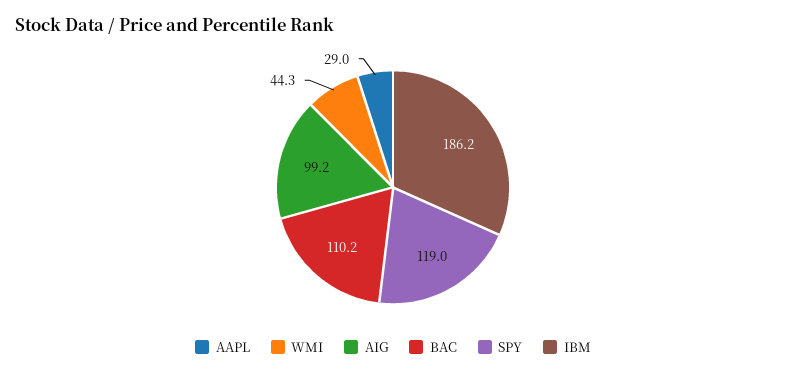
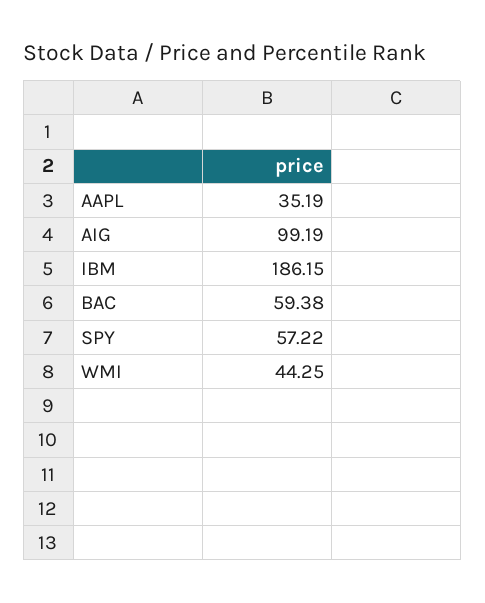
AAPL: 29 -> 35.19
BAC: 110.2 -> 59.38
SPY: 119 -> 57.22

